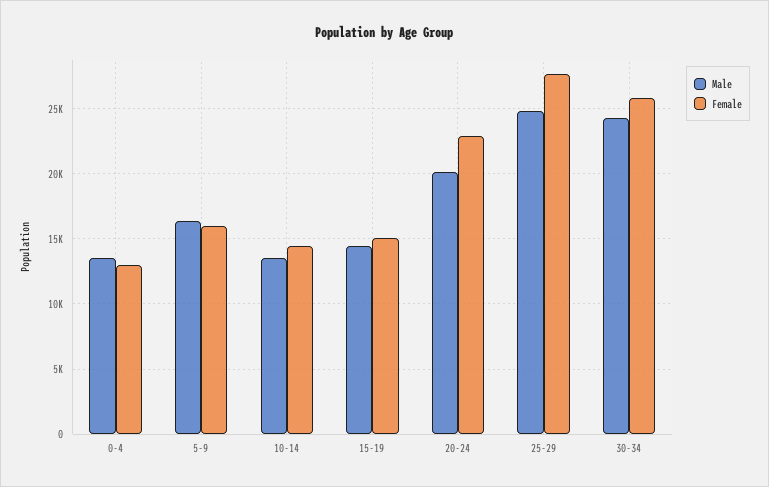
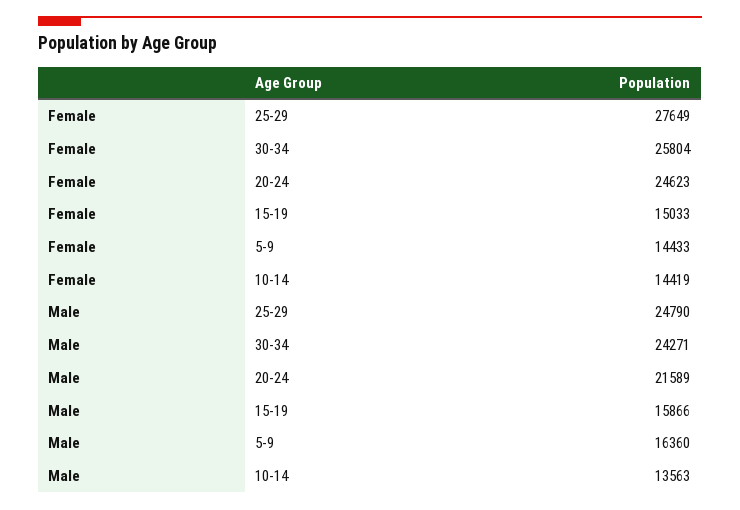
Male, 0-4: 13500 -> none
Female, 0-4: 13000 -> none
Female, 5-9: 16000 -> 14433
Male, 15-19: 14500 -> 15866
Male, 20-24: 20000 -> 21589
Female, 20-24: 23000 -> 24623

